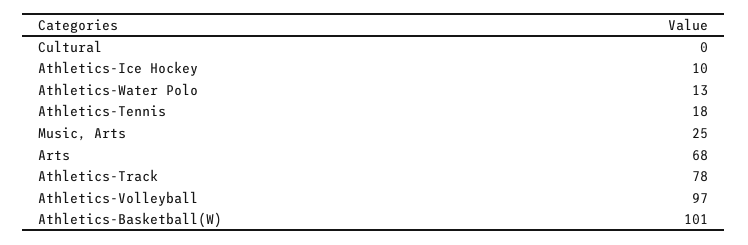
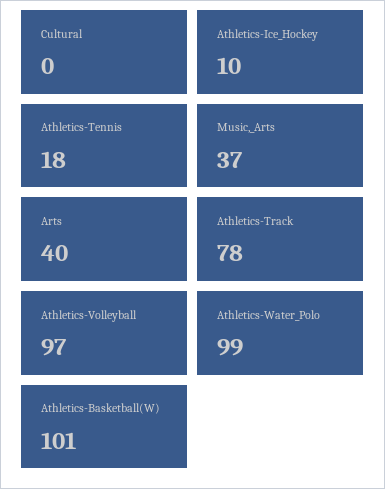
Athletics-Water Polo: 13 -> 99
Music, Arts: 25 -> 37
Arts: 68 -> 40

